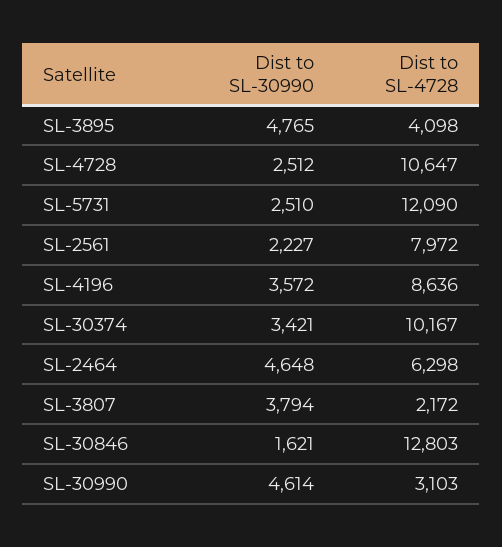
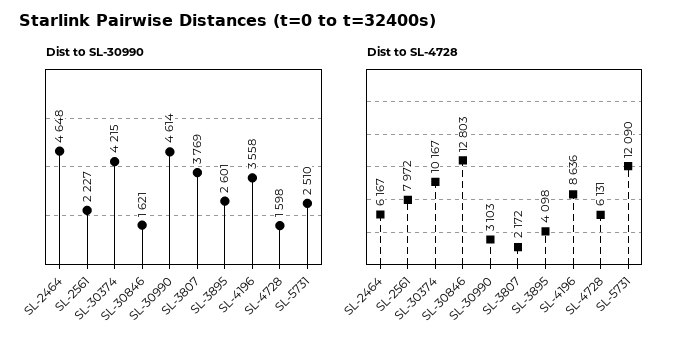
Dist to SL-30990, SL-3895: 4765 -> 2601
Dist to SL-30990, SL-4728: 2512 -> 1598
Dist to SL-4728, SL-4728: 10647 -> 6131
Dist to SL-30990, SL-4196: 3572 -> 3558
Dist to SL-30990, SL-30374: 3421 -> 4215
Dist to SL-4728, SL-2464: 6298 -> 6167
Dist to SL-30990, SL-3807: 3794 -> 3769

